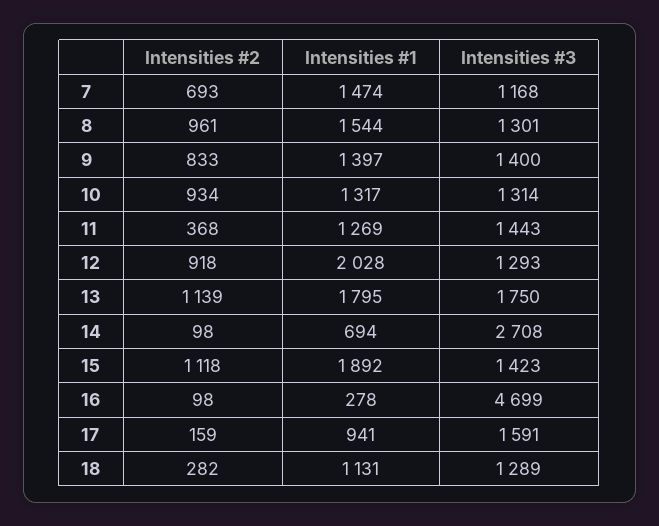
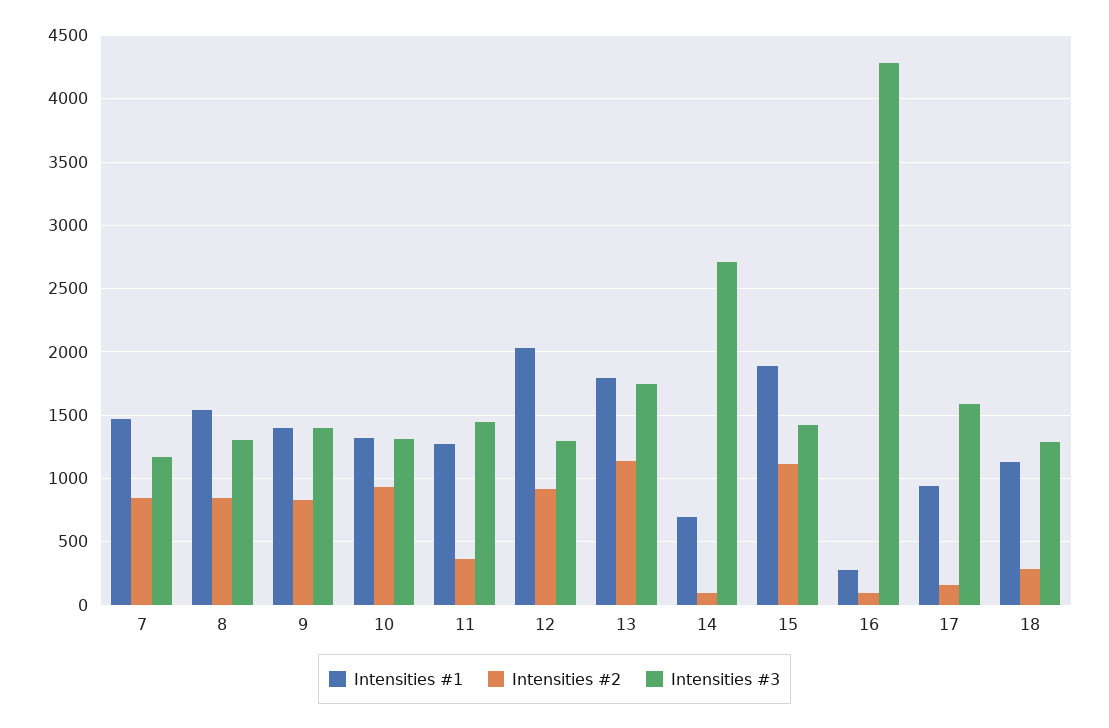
Intensities #2, 7: 693 -> 850
Intensities #2, 8: 961 -> 850
Intensities #3, 16: 4699 -> 4300

